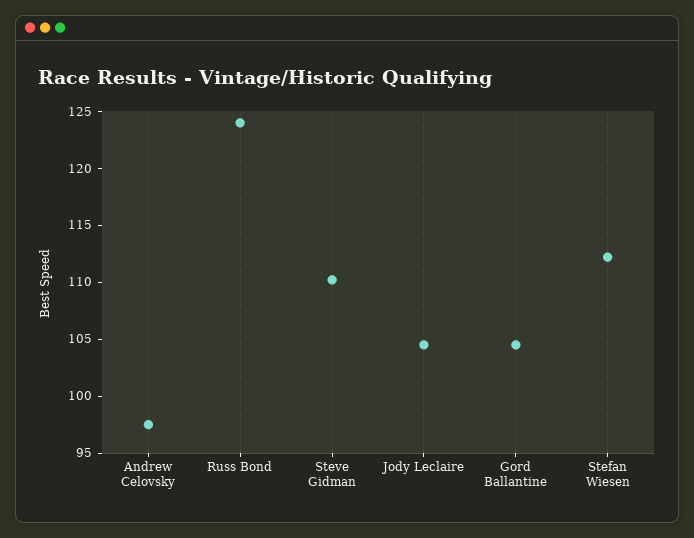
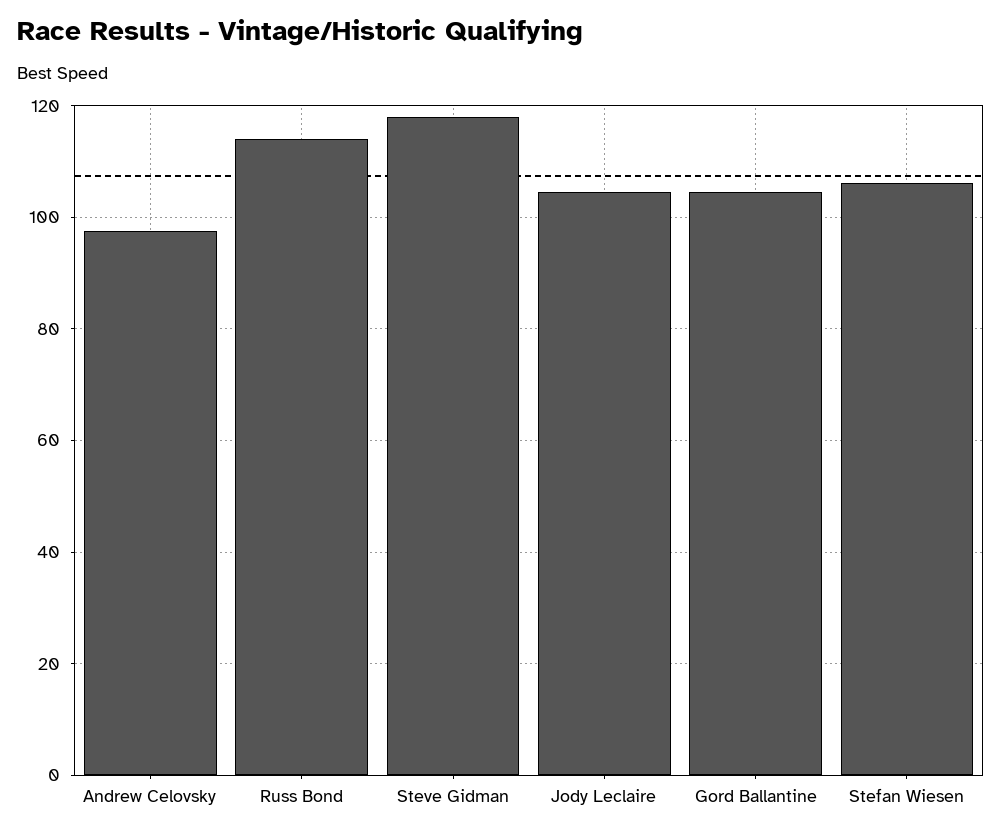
Russ Bond: 124 -> 114
Steve Gidman: 110 -> 118
Stefan Wiesen: 112 -> 106

